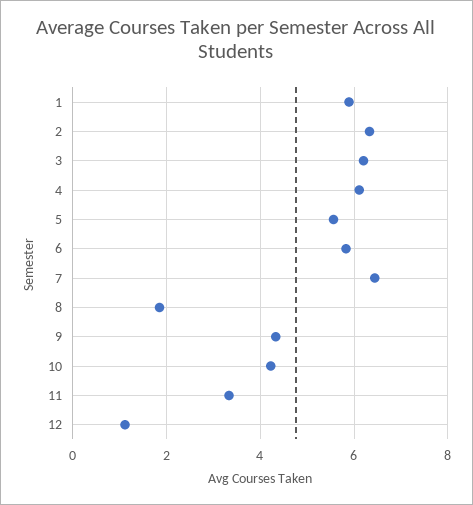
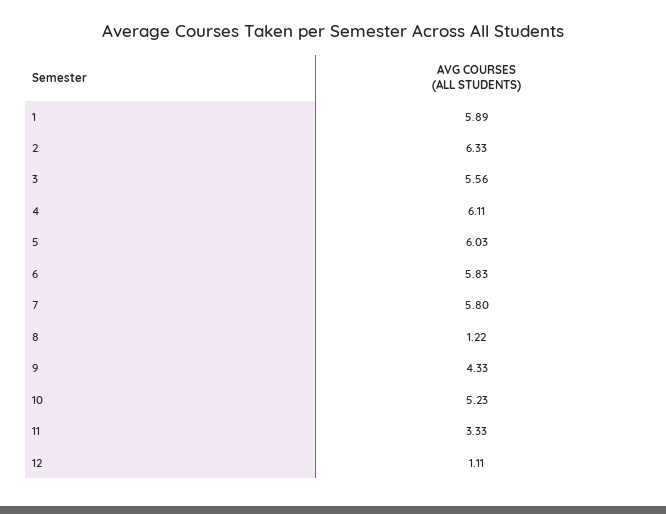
3: 6.2 -> 5.56
5: 5.6 -> 6.03
7: 6.4 -> 5.8
8: 1.8 -> 1.22
10: 4.2 -> 5.23

